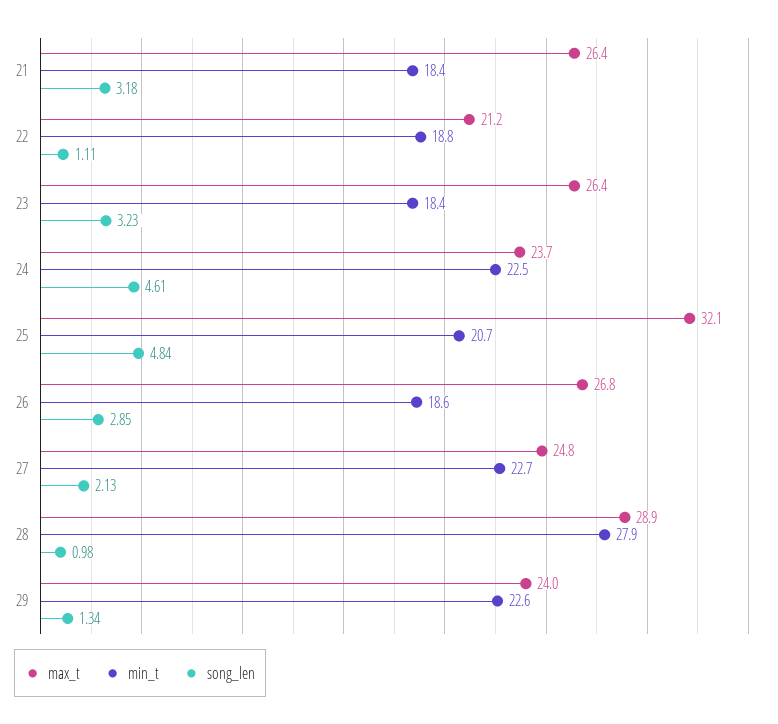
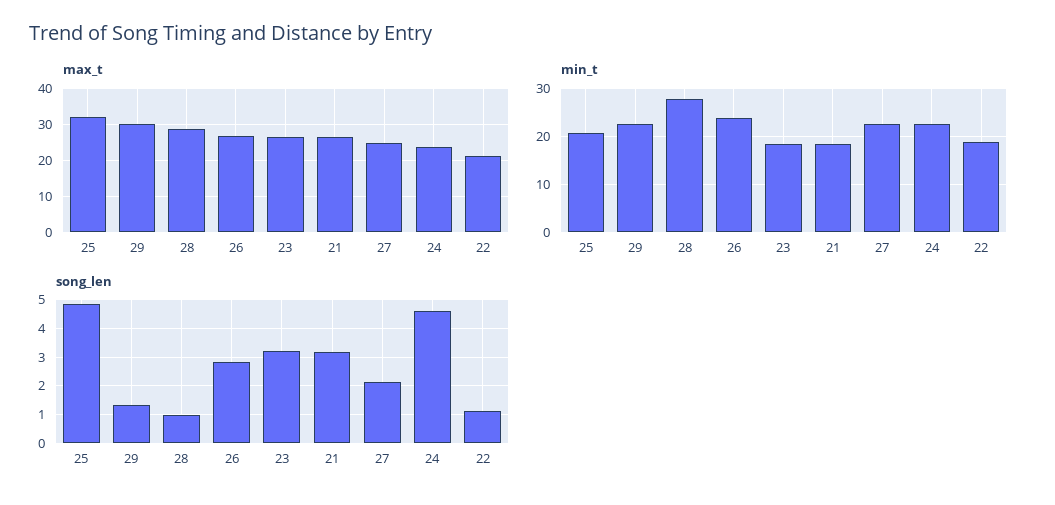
min_t, 26: 18.6 -> 24
max_t, 29: 24 -> 30

